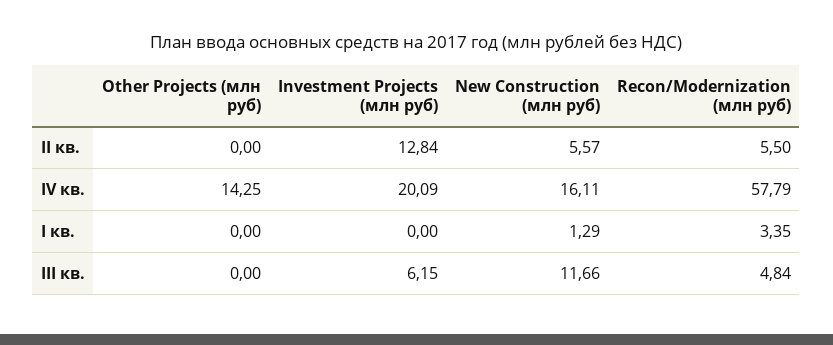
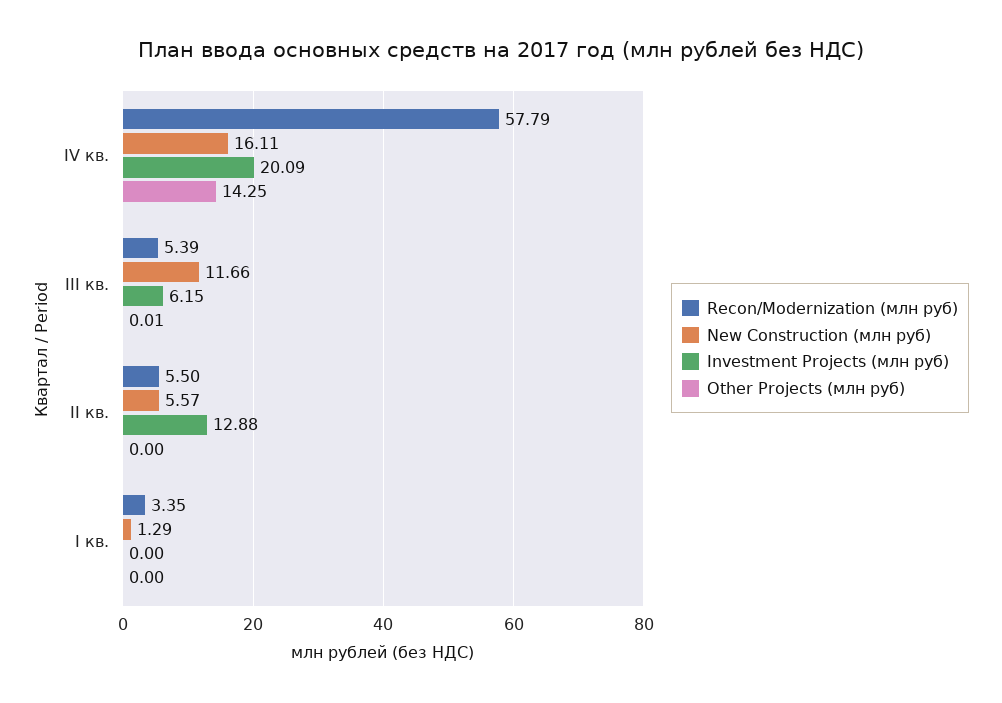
Investment Projects (млн руб), II кв.: 12.84 -> 12.88
Other Projects (млн руб), III кв.: 0 -> 0.01
Recon/Modernization (млн руб), III кв.: 4.84 -> 5.39

